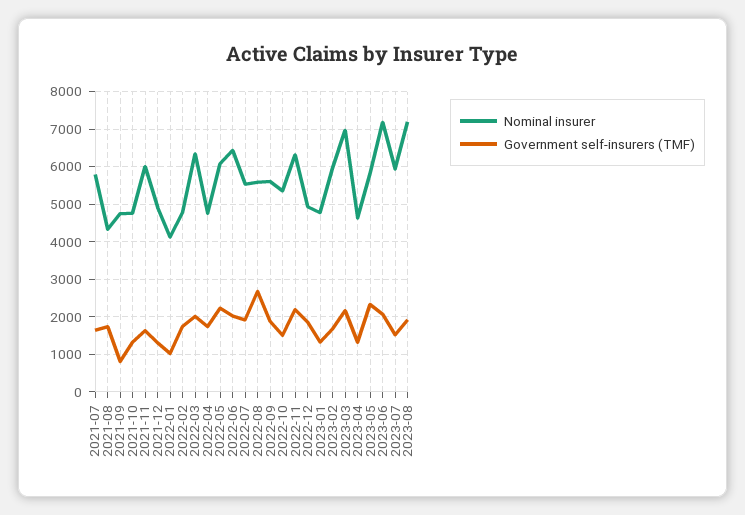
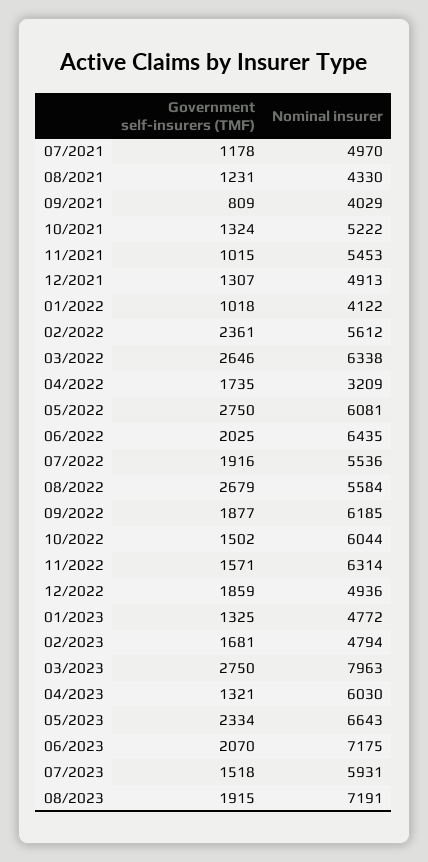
Nominal insurer, 2021-07: 5800 -> 4970
Government self-insurers (TMF), 2021-07: 1600 -> 1178
Government self-insurers (TMF), 2021-08: 1800 -> 1231
Nominal insurer, 2021-09: 4800 -> 4029
Nominal insurer, 2021-10: 4800 -> 5222
Nominal insurer, 2021-11: 6000 -> 5453
Government self-insurers (TMF), 2021-11: 1600 -> 1015
Nominal insurer, 2022-02: 4800 -> 5612
Government self-insurers (TMF), 2022-02: 1800 -> 2361
Government self-insurers (TMF), 2022-03: 2000 -> 2646
Nominal insurer, 2022-04: 4800 -> 3209
Government self-insurers (TMF), 2022-05: 2200 -> 2750
Nominal insurer, 2022-09: 5600 -> 6185
Nominal insurer, 2022-10: 5400 -> 6044
Government self-insurers (TMF), 2022-11: 2200 -> 1571
Nominal insurer, 2023-02: 6000 -> 4794
Nominal insurer, 2023-03: 7000 -> 7963
Government self-insurers (TMF), 2023-03: 2200 -> 2750
Nominal insurer, 2023-04: 4600 -> 6030
Nominal insurer, 2023-05: 5800 -> 6643

